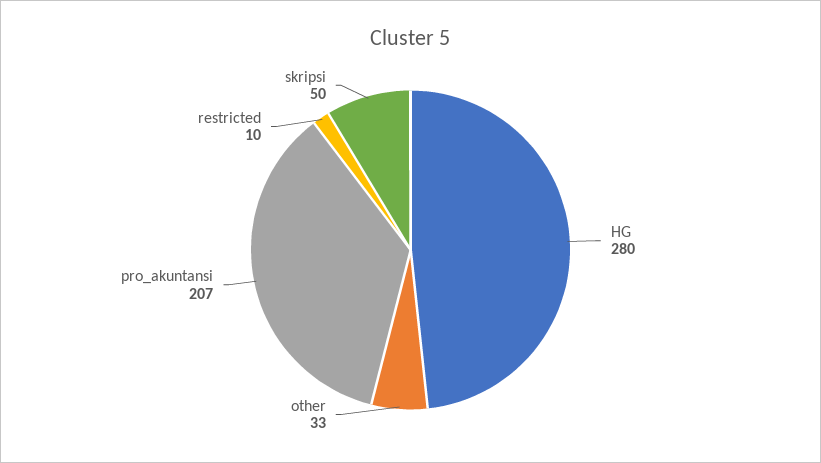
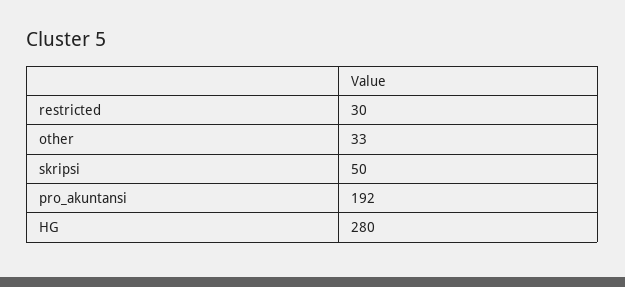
pro_akuntansi: 207 -> 192
restricted: 10 -> 30

